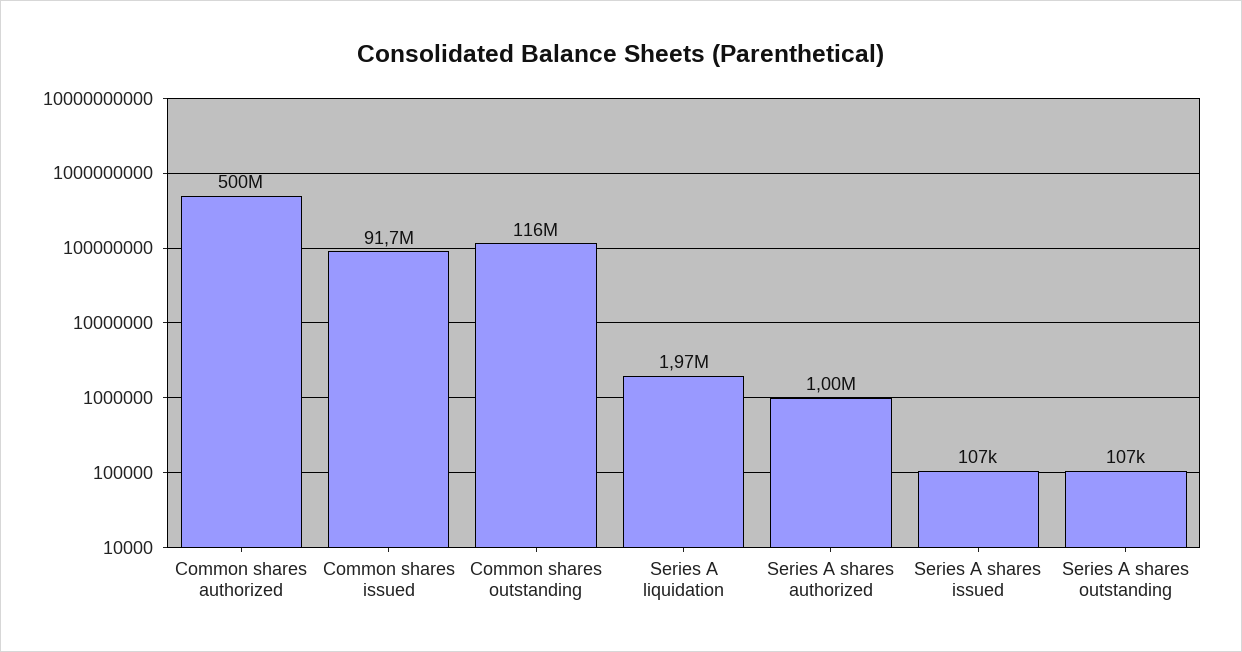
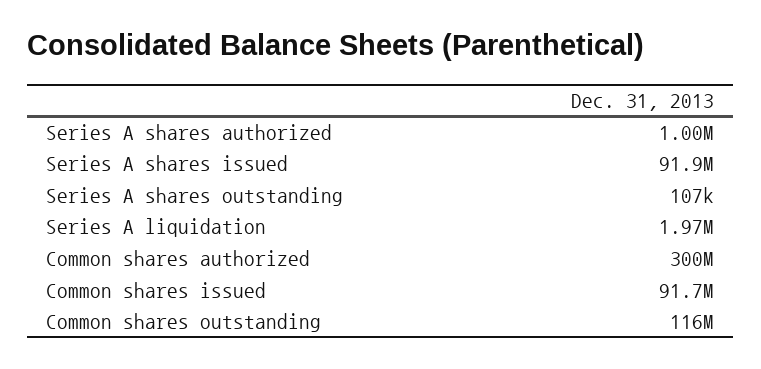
Common shares authorized: 500000000 -> 300000000
Series A shares issued: 107000 -> 91900000

